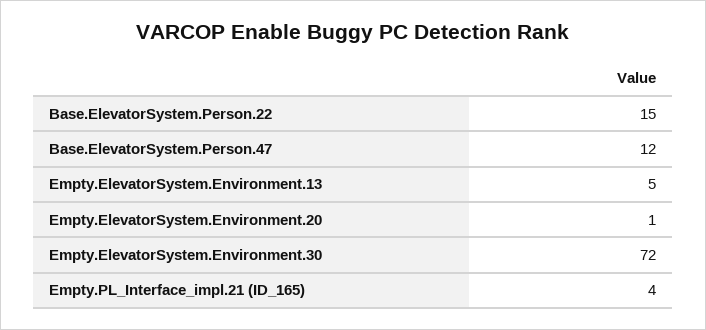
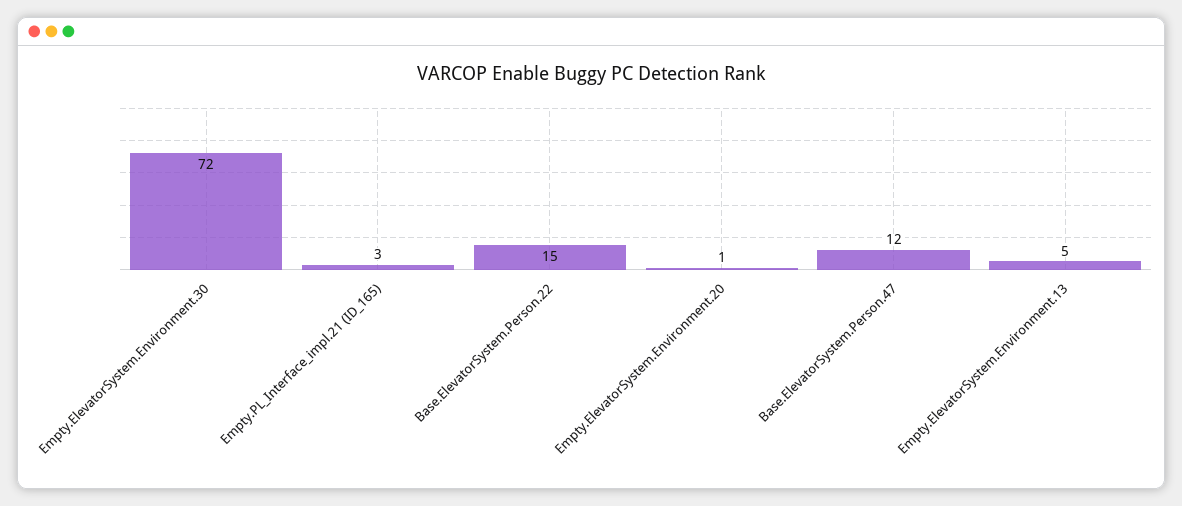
Empty.PL_Interface_impl.21 (ID_165): 4 -> 3

